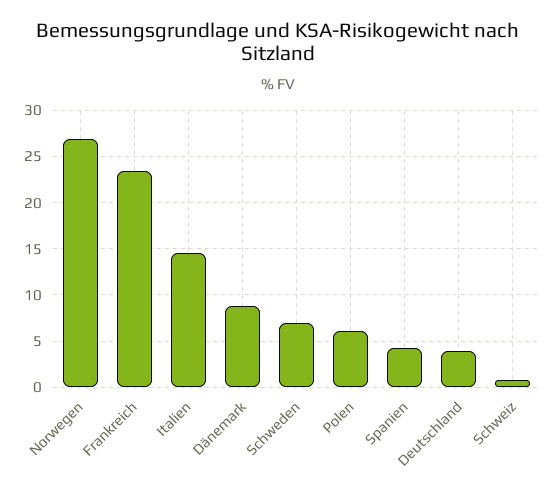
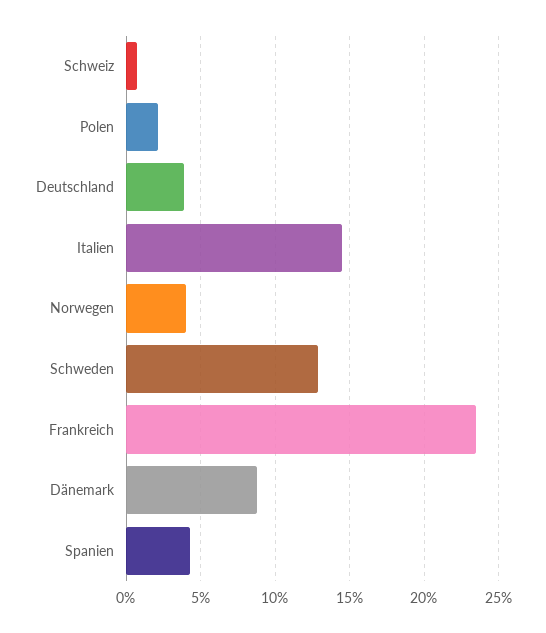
Norwegen: 27 -> 4
Schweden: 7 -> 13
Polen: 6 -> 2

